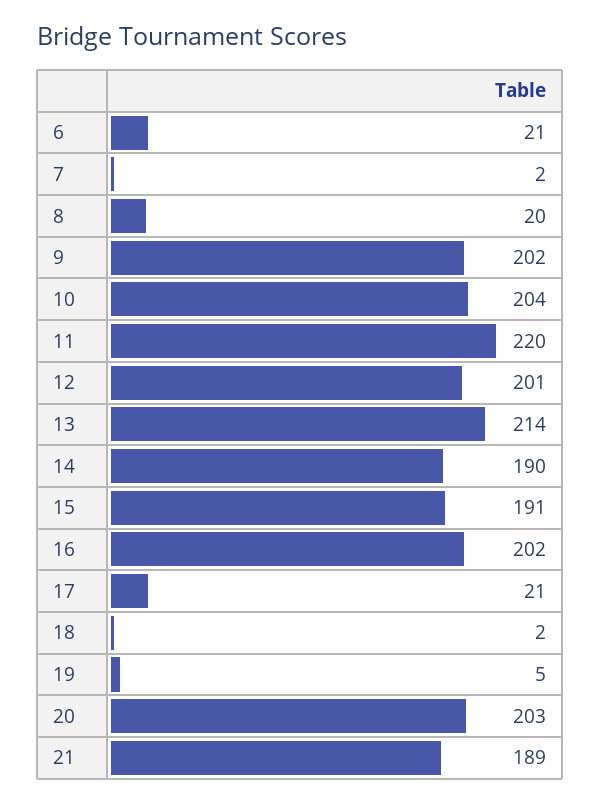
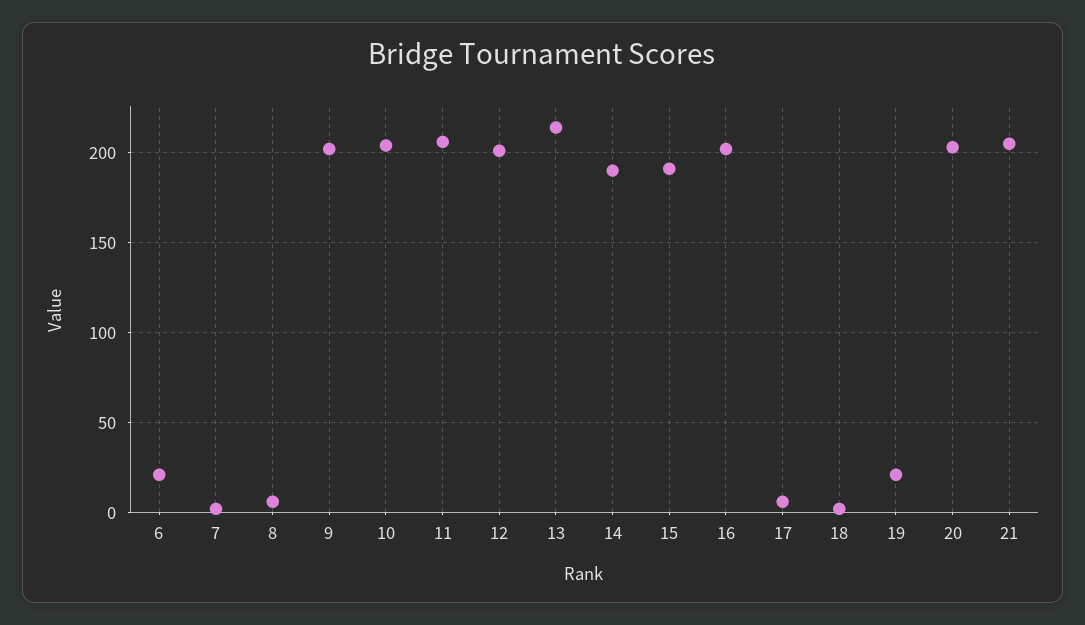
8: 20 -> 5
11: 220 -> 205
17: 21 -> 5
19: 5 -> 20
21: 189 -> 205

